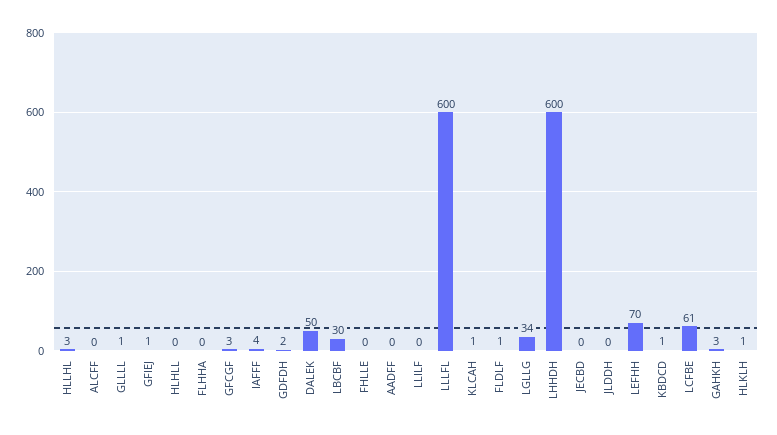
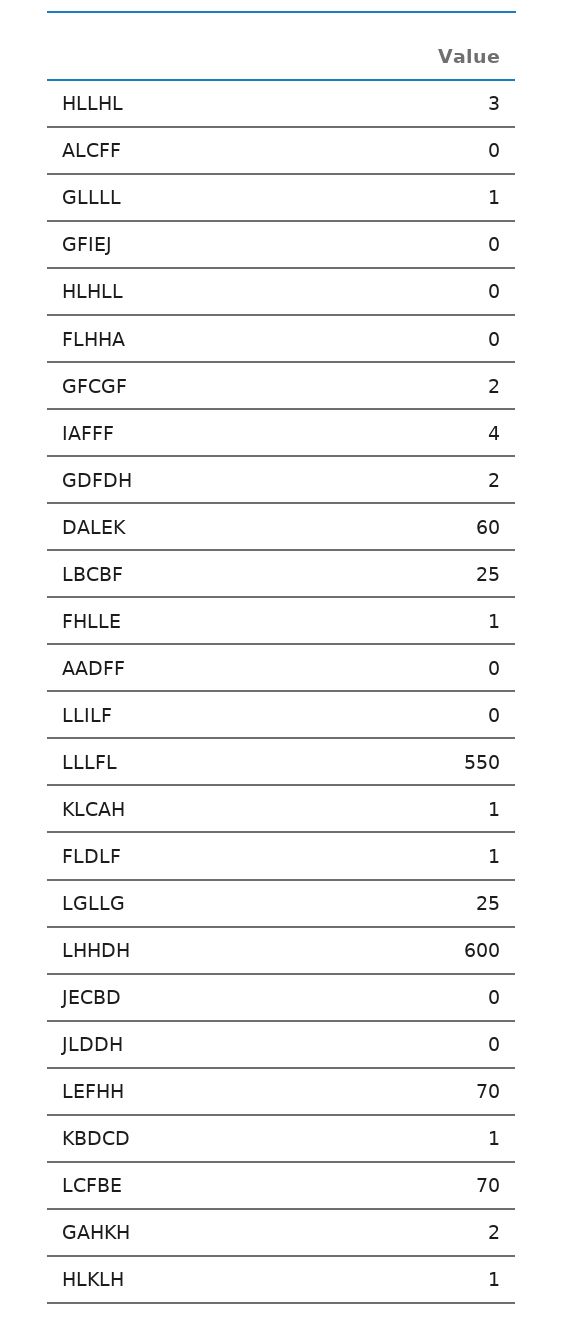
GFIEJ: 1 -> 0
GFCGF: 3 -> 2
DALEK: 50 -> 60
LBCBF: 30 -> 25
FHLLE: 0 -> 1
LLLFL: 600 -> 550
LGLLG: 34 -> 25
LCFBE: 61 -> 70
GAHKH: 3 -> 2

